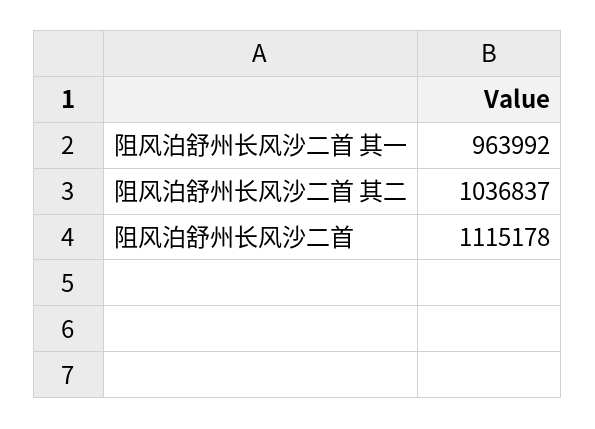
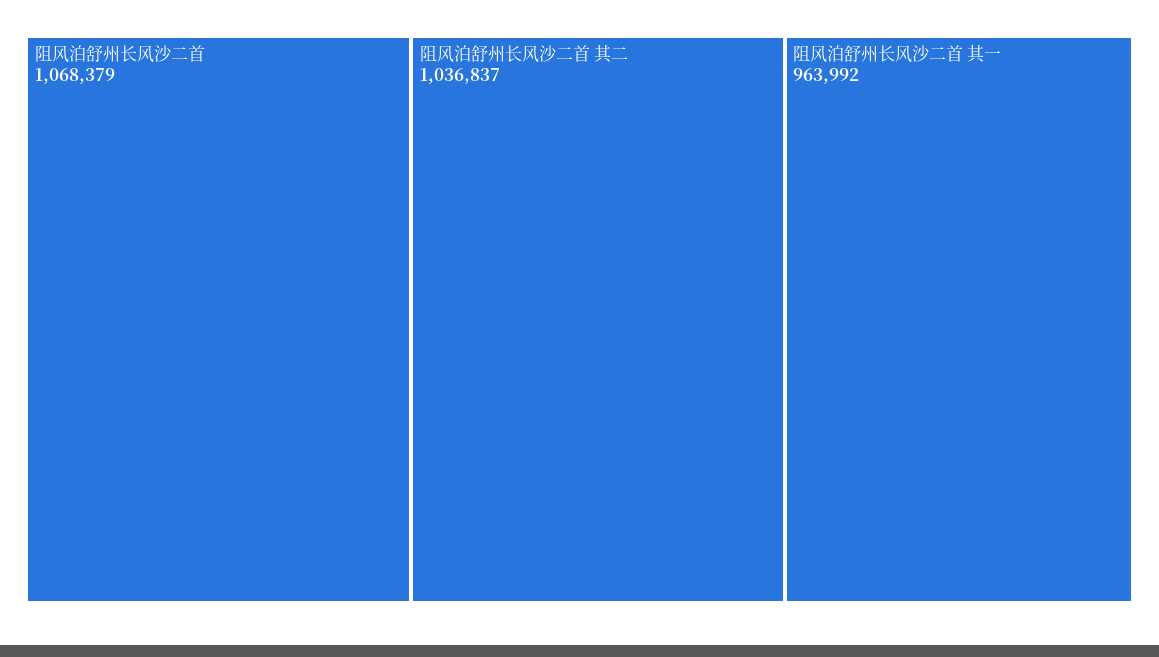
阻风泊舒州长风沙二首: 1115178 -> 1068379

